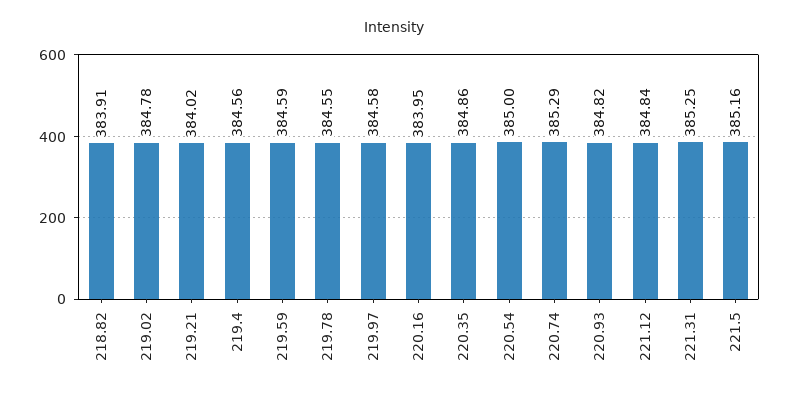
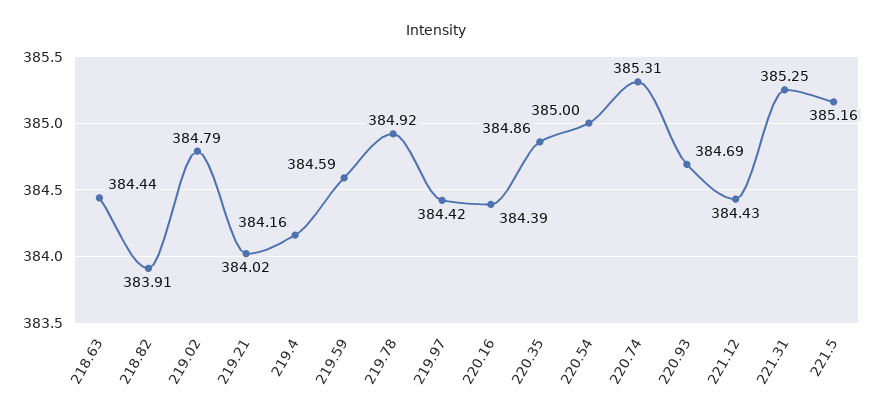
219.02: 384.78 -> 384.79
219.4: 384.56 -> 384.16
219.78: 384.55 -> 384.92
219.97: 384.58 -> 384.42
220.16: 383.95 -> 384.39
220.74: 385.29 -> 385.31
220.93: 384.82 -> 384.69
221.12: 384.84 -> 384.43
218.63: none -> 384.44

